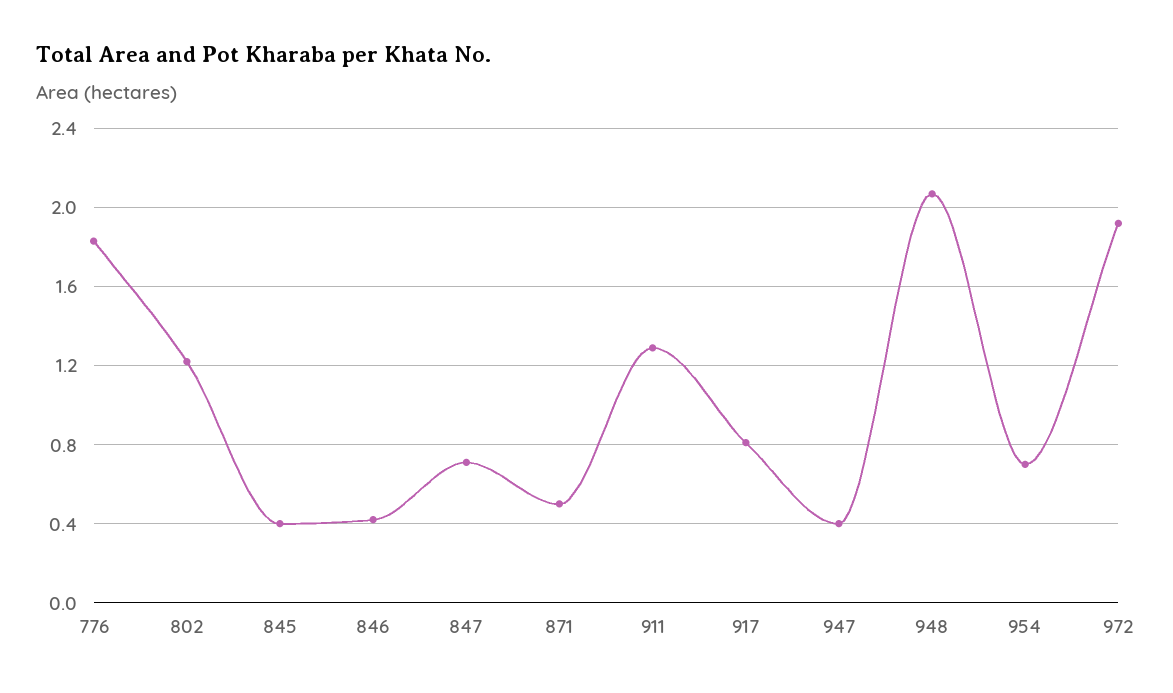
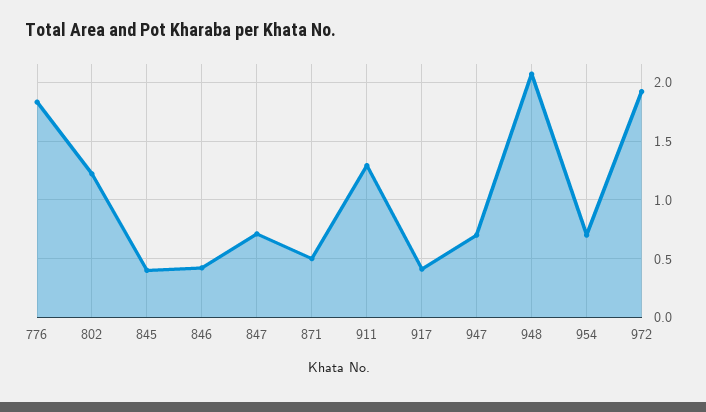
917: 0.8 -> 0.4
947: 0.4 -> 0.7

